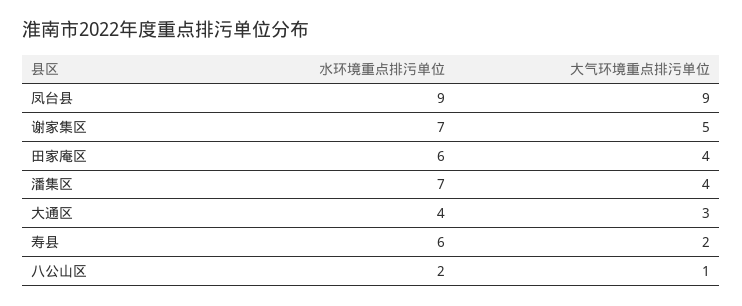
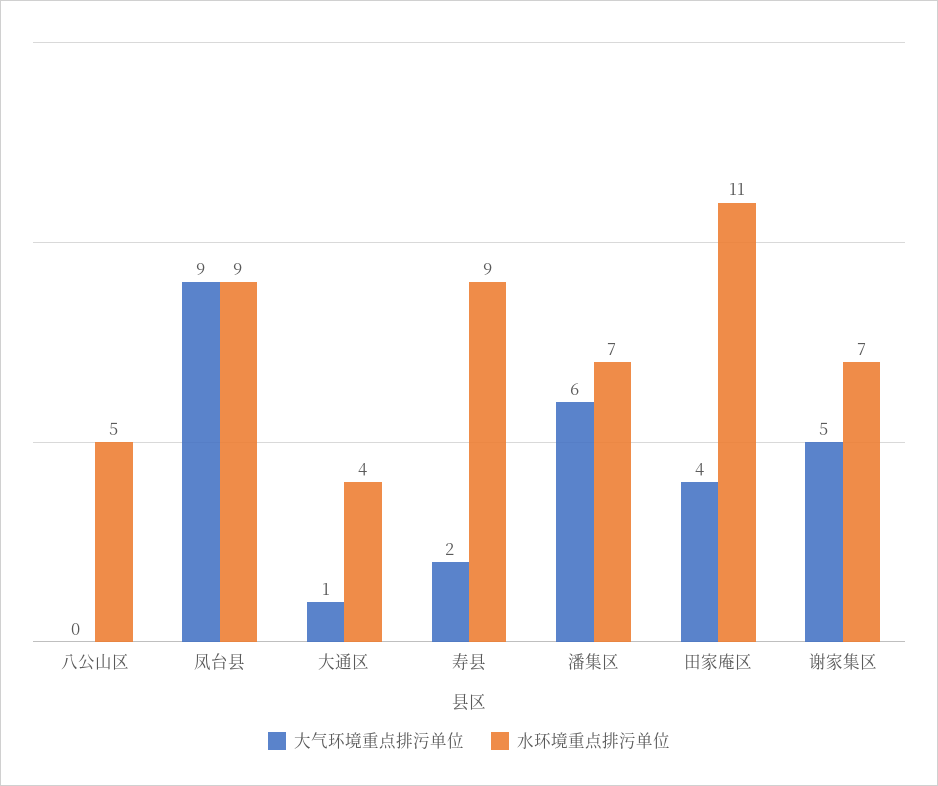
水环境重点排污单位, 田家庵区: 6 -> 11
大气环境重点排污单位, 潘集区: 4 -> 6
大气环境重点排污单位, 大通区: 3 -> 1
水环境重点排污单位, 寿县: 6 -> 9
水环境重点排污单位, 八公山区: 2 -> 5
大气环境重点排污单位, 八公山区: 1 -> 0

